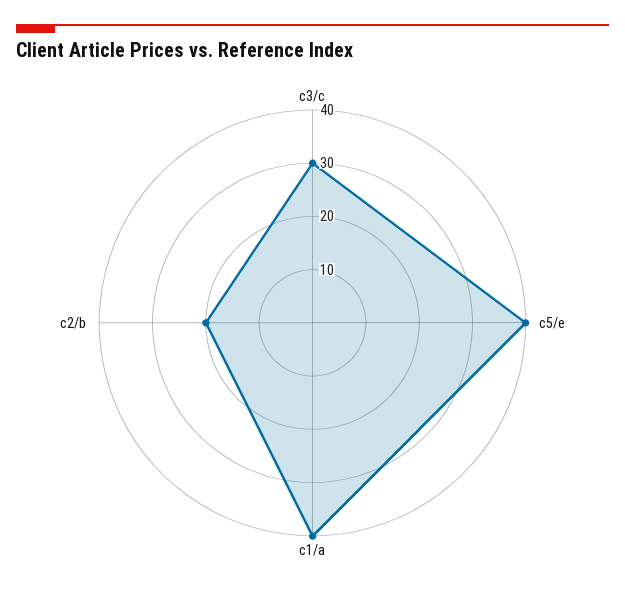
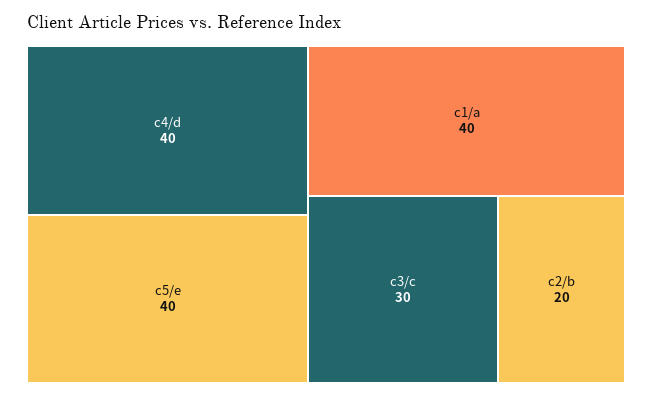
c4/d: none -> 40

